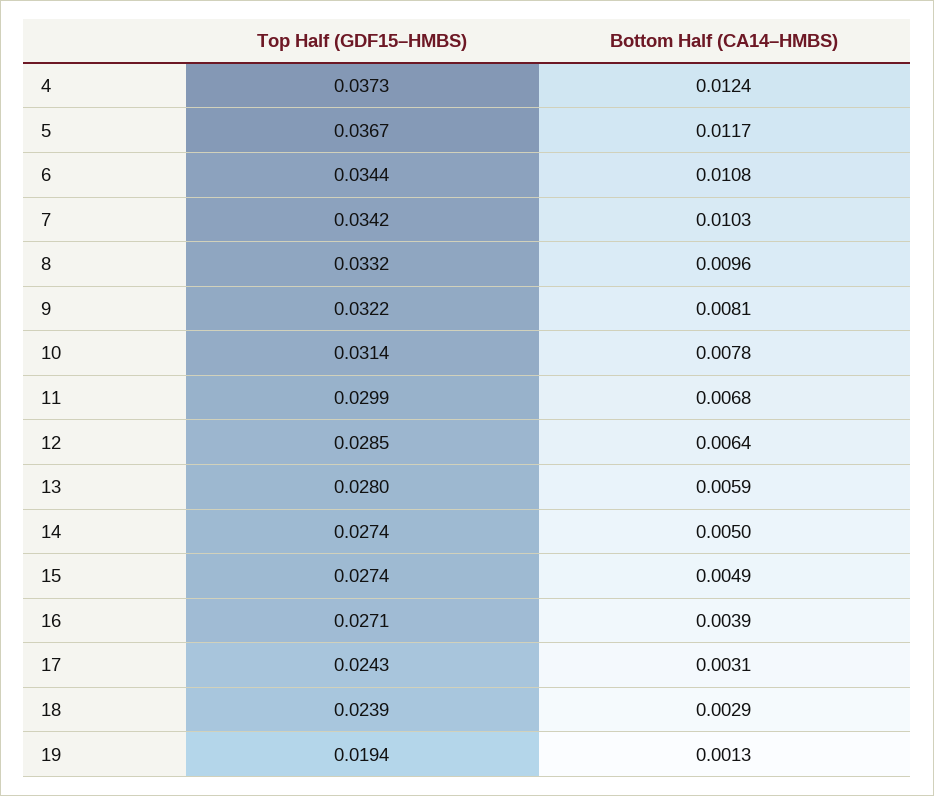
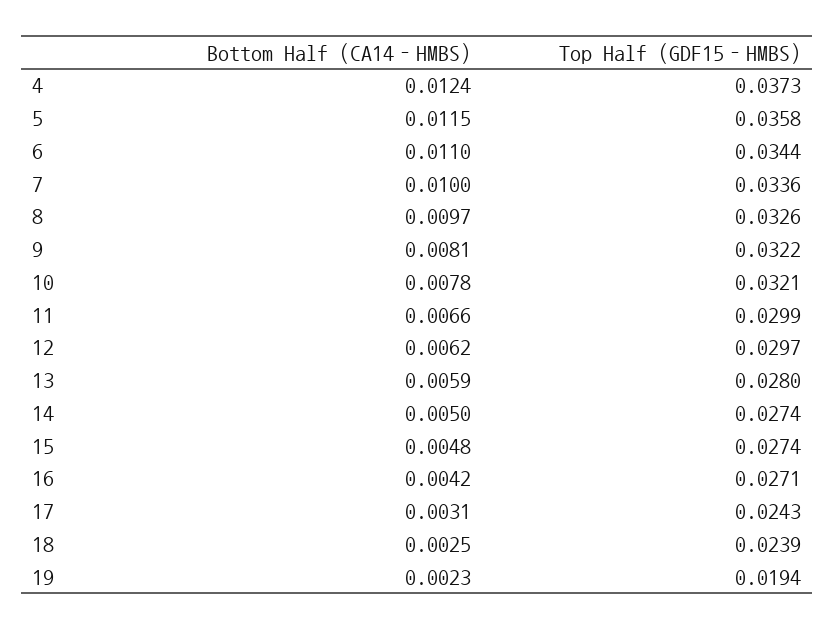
Top Half (GDF15–HMBS), 5: 0.0367 -> 0.0358
Bottom Half (CA14–HMBS), 5: 0.0117 -> 0.0115
Bottom Half (CA14–HMBS), 6: 0.0108 -> 0.011
Top Half (GDF15–HMBS), 7: 0.0342 -> 0.0336
Bottom Half (CA14–HMBS), 7: 0.0103 -> 0.01
Top Half (GDF15–HMBS), 8: 0.0332 -> 0.0326
Bottom Half (CA14–HMBS), 8: 0.0096 -> 0.0097
Top Half (GDF15–HMBS), 10: 0.0314 -> 0.0321
Bottom Half (CA14–HMBS), 11: 0.0068 -> 0.0066
Top Half (GDF15–HMBS), 12: 0.0285 -> 0.0297
Bottom Half (CA14–HMBS), 12: 0.0064 -> 0.0062
Bottom Half (CA14–HMBS), 15: 0.0049 -> 0.0048
Bottom Half (CA14–HMBS), 16: 0.0039 -> 0.0042
Bottom Half (CA14–HMBS), 18: 0.0029 -> 0.0025
Bottom Half (CA14–HMBS), 19: 0.0013 -> 0.0023

